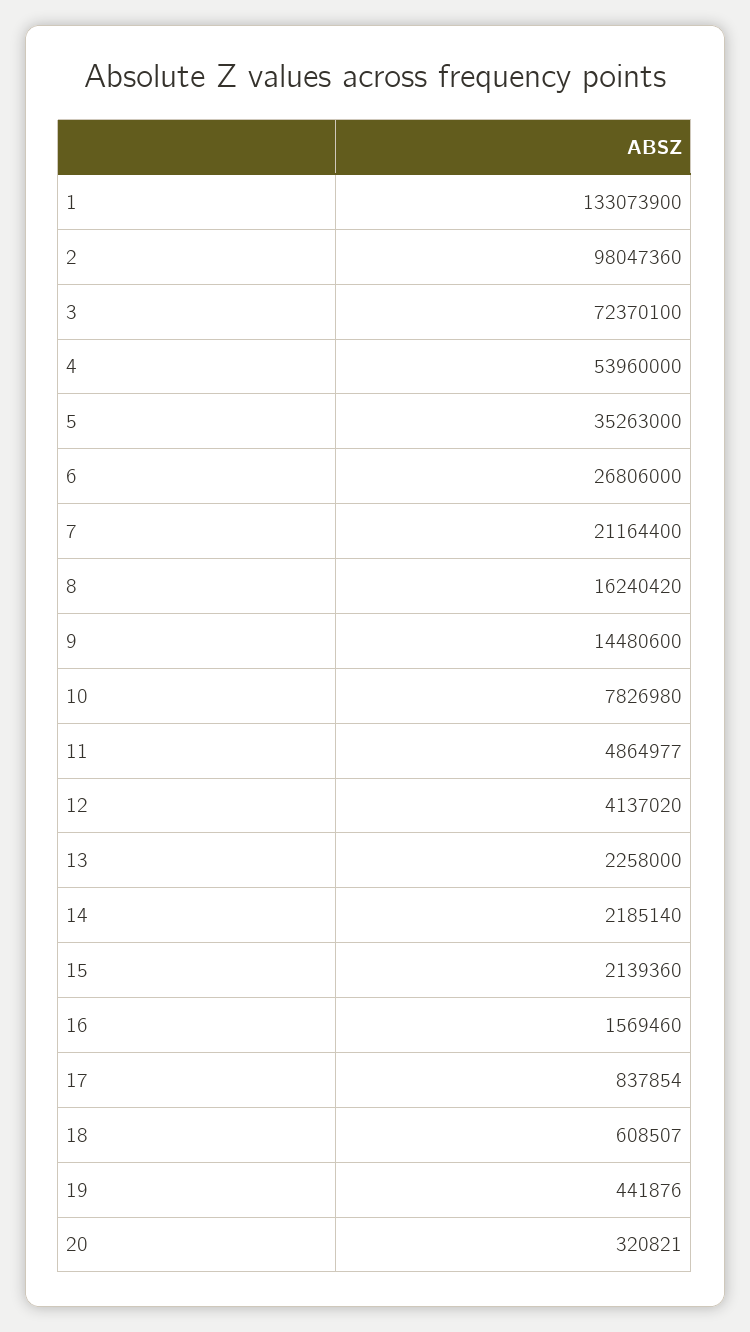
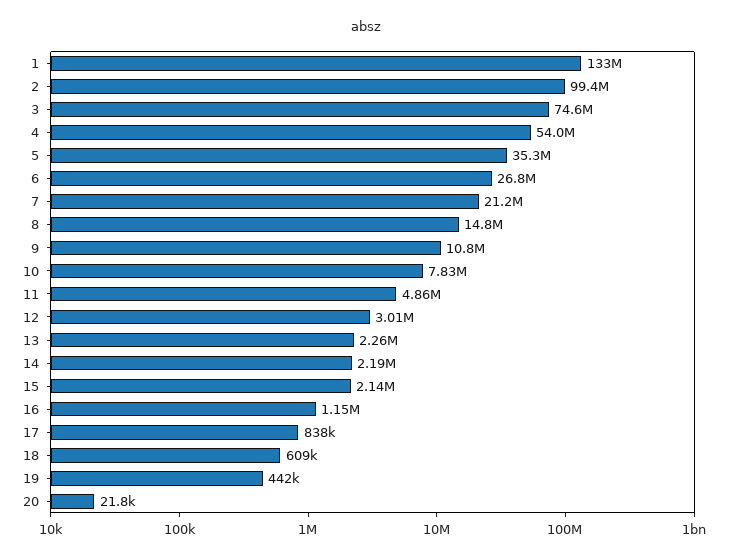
2: 98047360 -> 99400000
3: 72370100 -> 74600000
8: 16240420 -> 14800000
9: 14480600 -> 10800000
12: 4137020 -> 3010000
16: 1569460 -> 1150000
20: 320821 -> 21800

